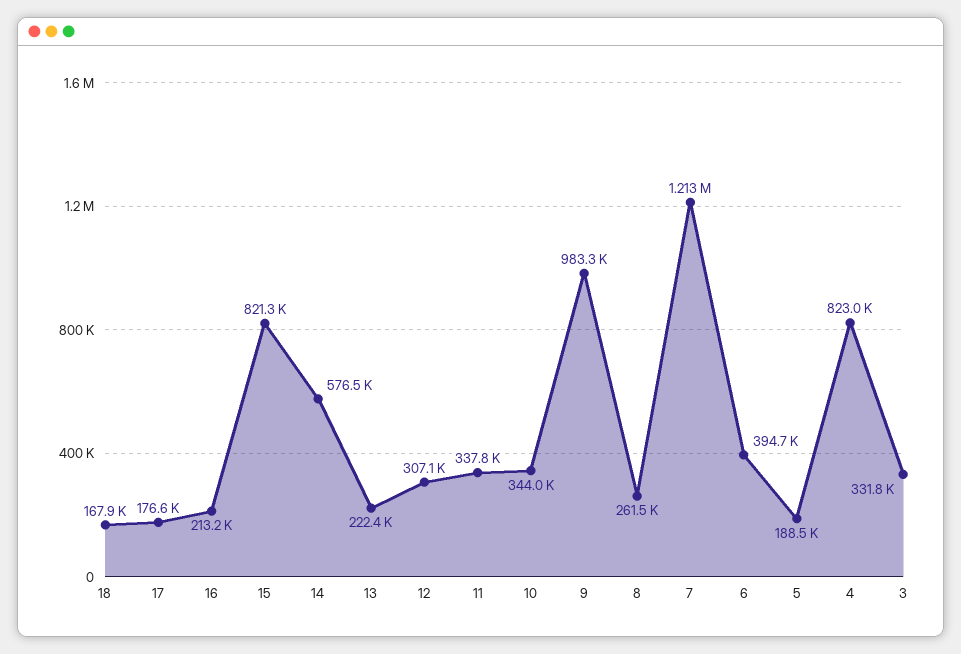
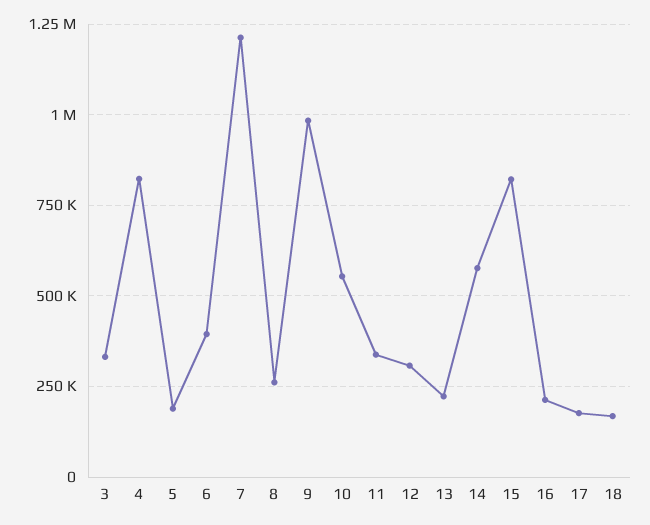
10: 344000 -> 550000

